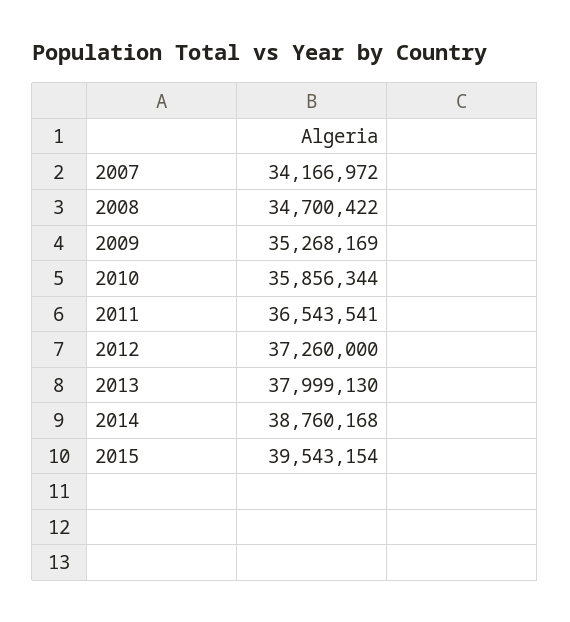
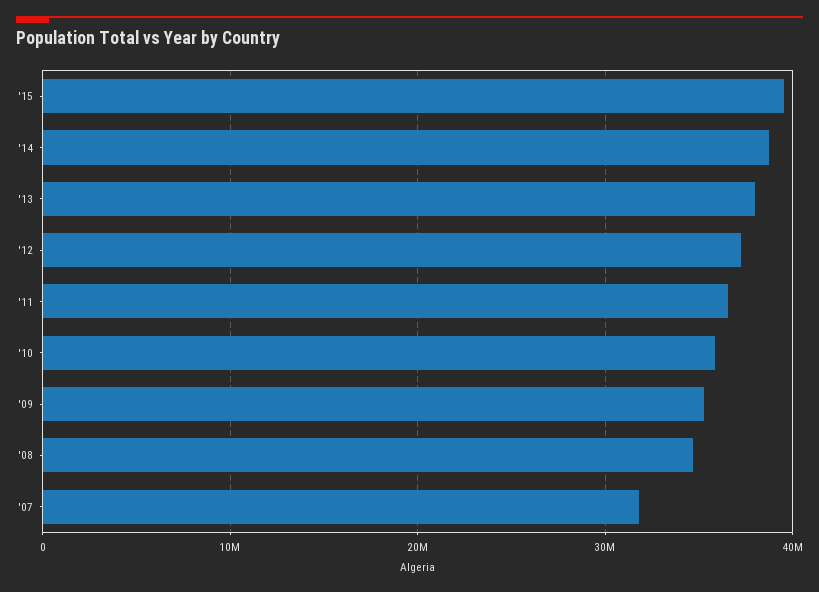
2007: 34166972 -> 32000000

